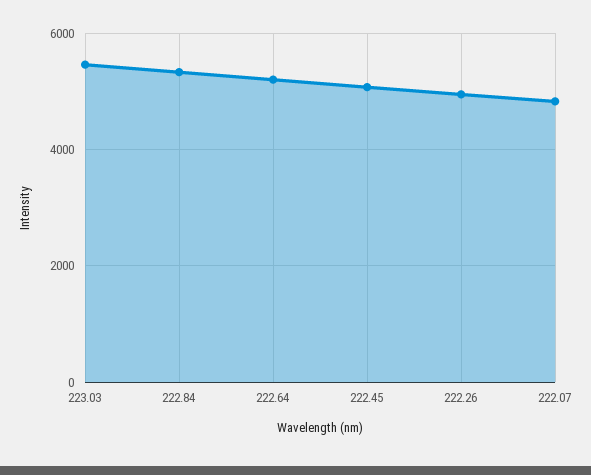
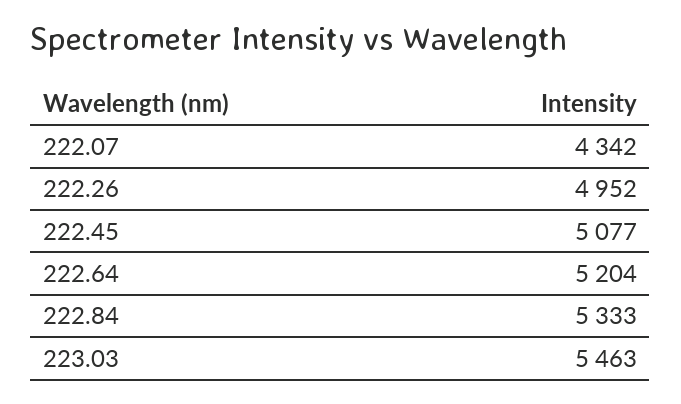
222.07: 4800 -> 4342

